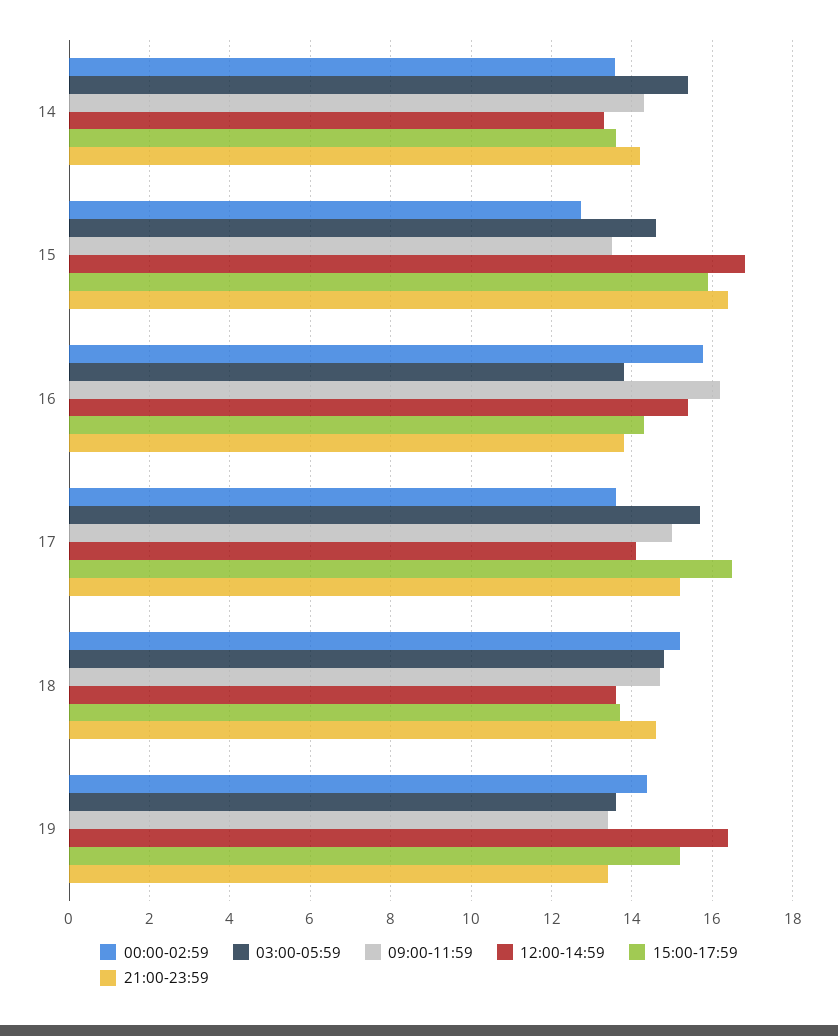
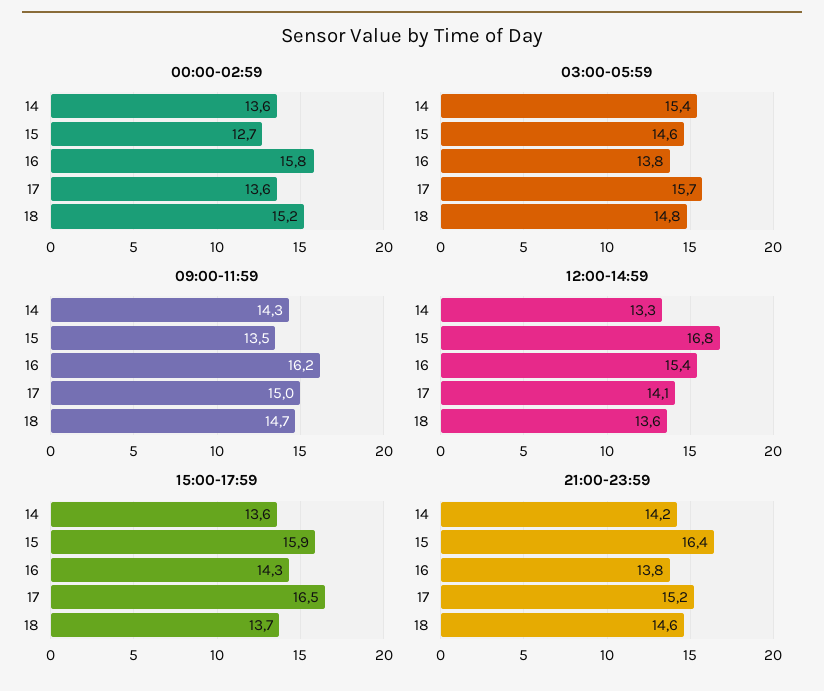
00:00-02:59, 19: 14.4 -> none
03:00-05:59, 19: 13.6 -> none
09:00-11:59, 19: 13.4 -> none
12:00-14:59, 19: 16.4 -> none
15:00-17:59, 19: 15.2 -> none
21:00-23:59, 19: 13.4 -> none

